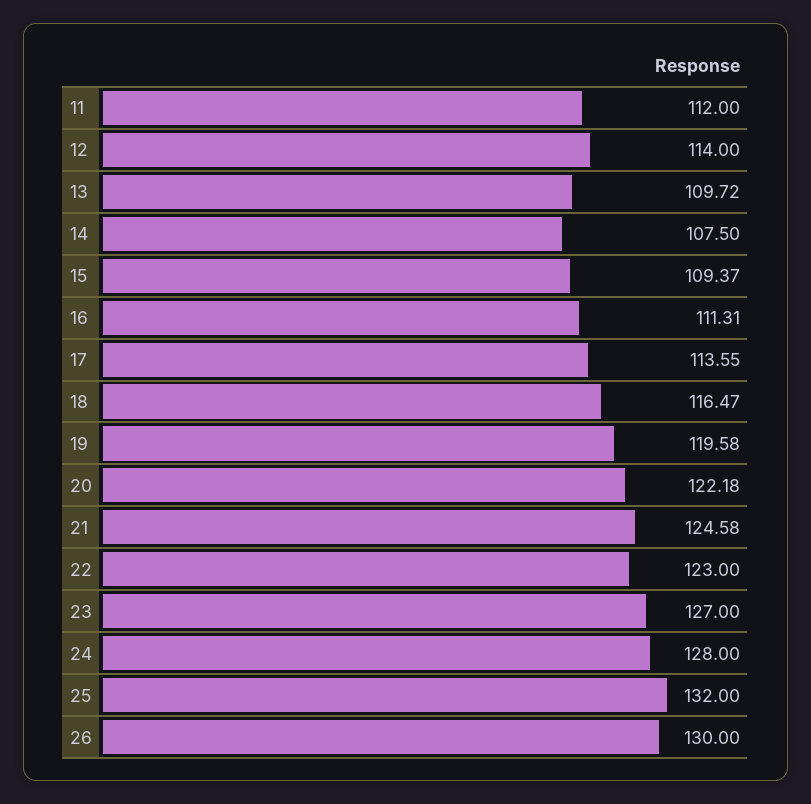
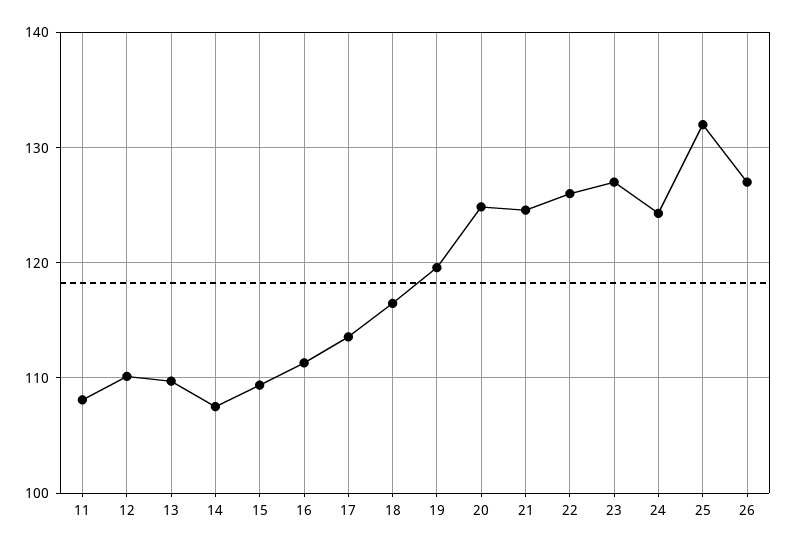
11: 112 -> 108
12: 114 -> 110
20: 122.18 -> 125
22: 123 -> 126
24: 128 -> 124
26: 130 -> 127

